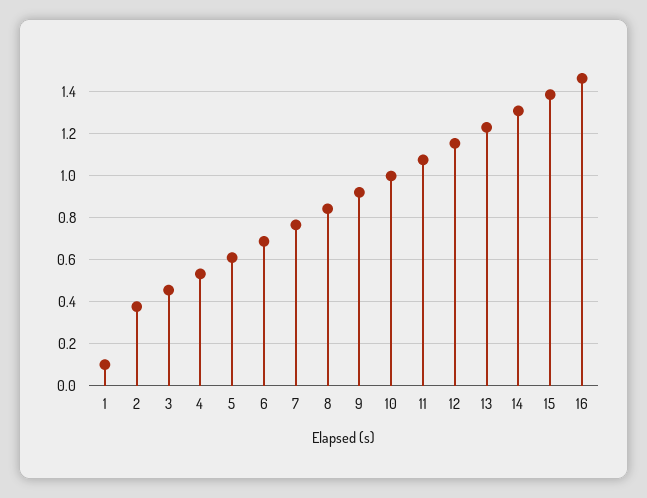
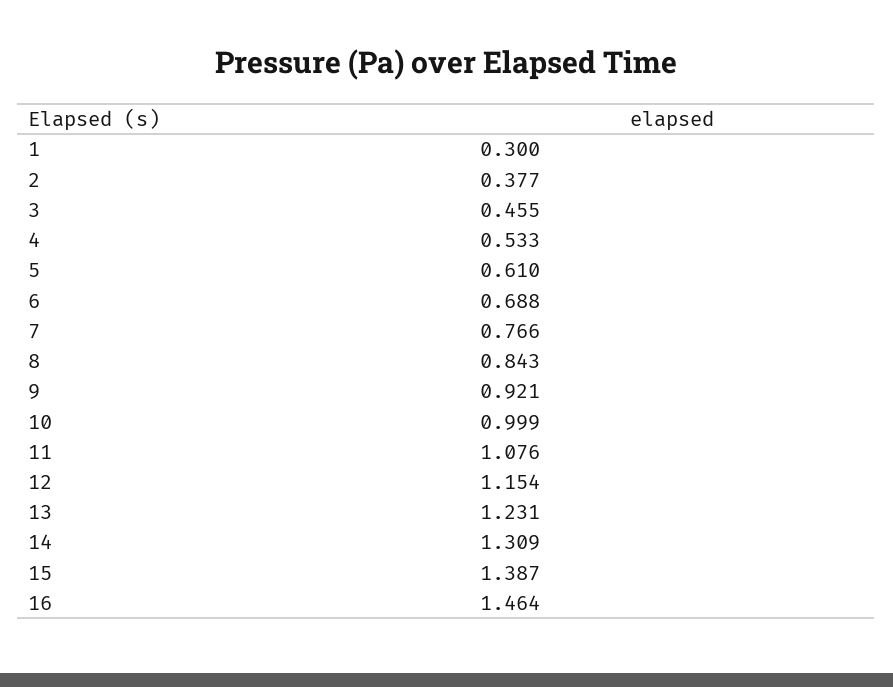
1: 0.1 -> 0.3

